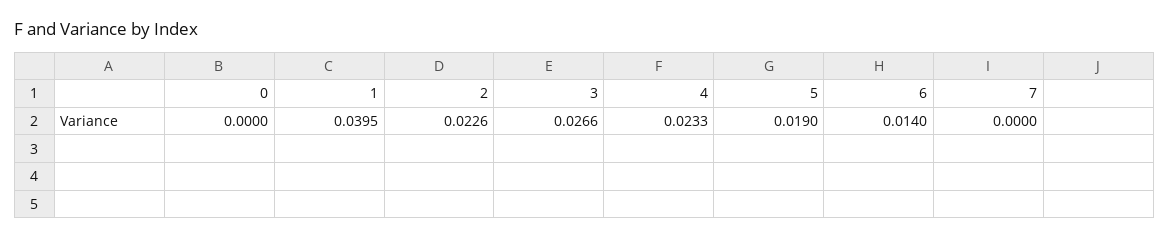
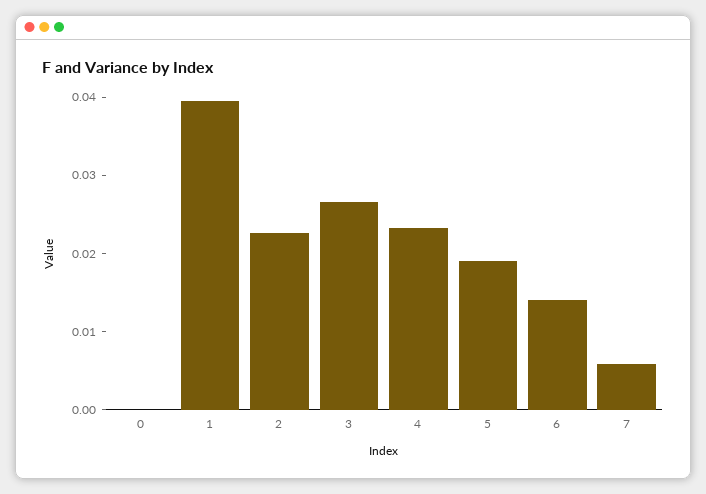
7: 0 -> 0.006

